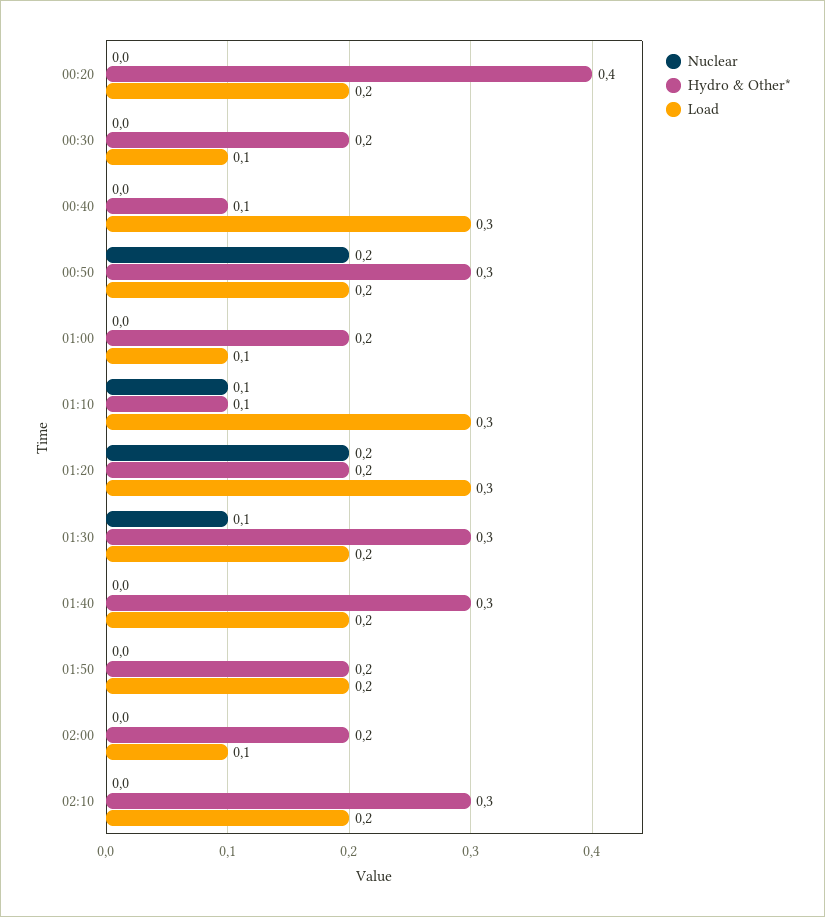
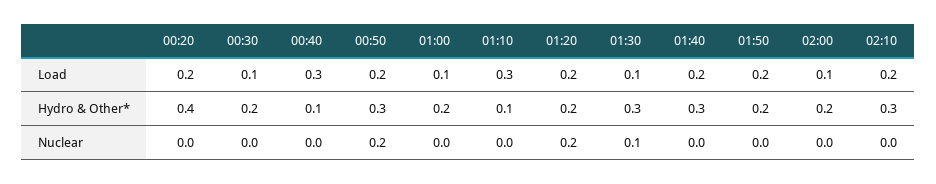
Nuclear, 01:10: 0.1 -> 0
Load, 01:20: 0.3 -> 0.2
Load, 01:30: 0.2 -> 0.1

